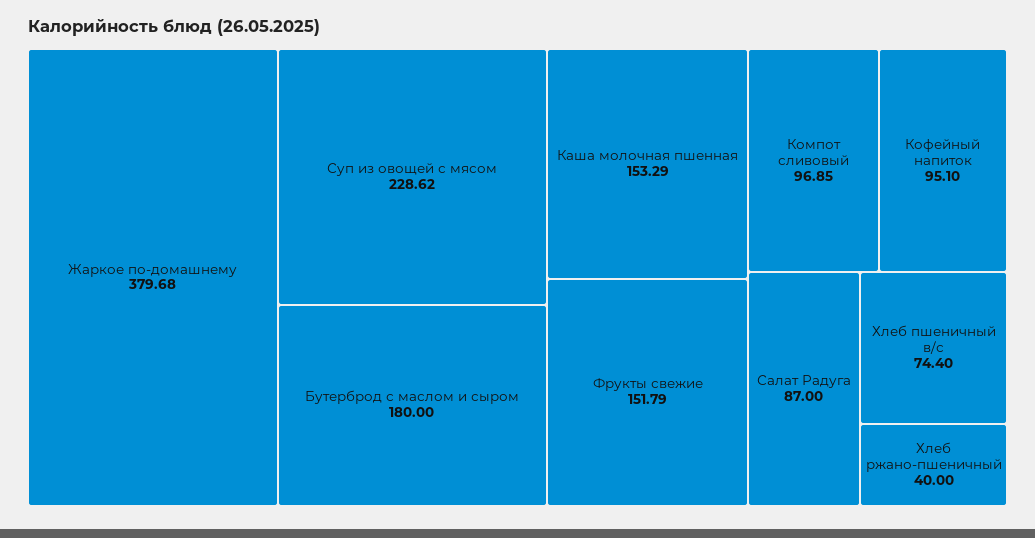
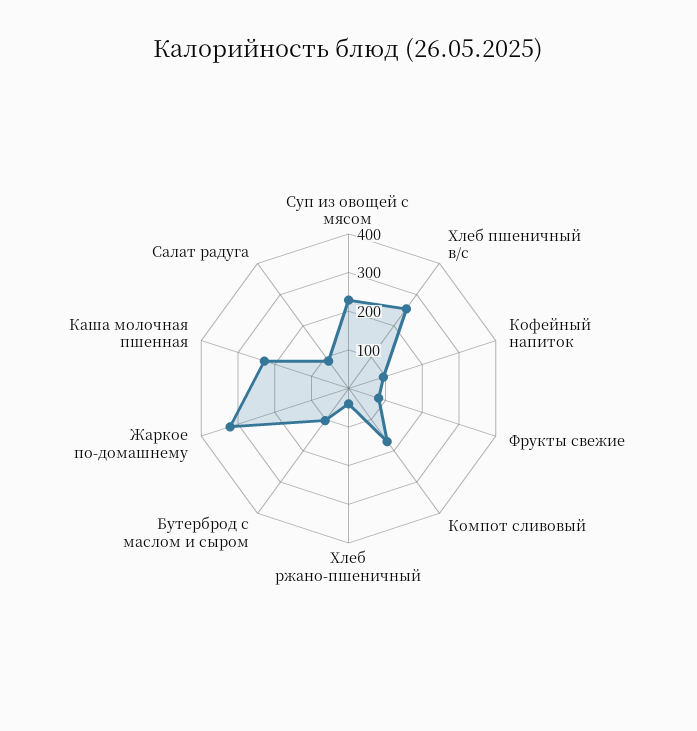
Жаркое по-домашнему: 379.68 -> 325
Бутерброд с маслом и сыром: 180 -> 100
Каша молочная пшенная: 153.29 -> 225
Фрукты свежие: 151.79 -> 75
Компот сливовый: 96.85 -> 175
Хлеб пшеничный в/с: 74.4 -> 250

